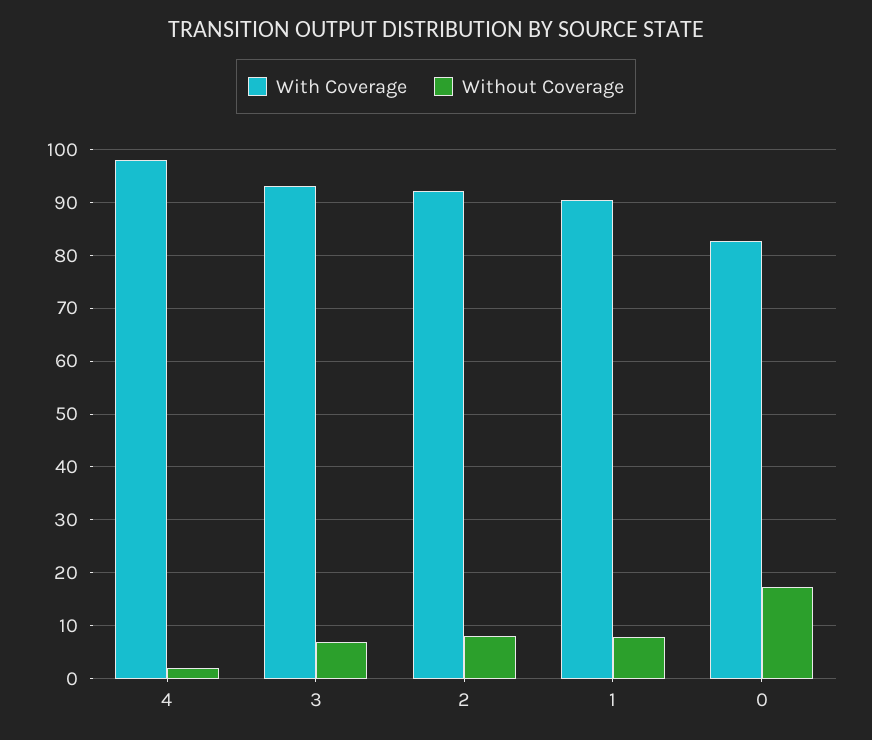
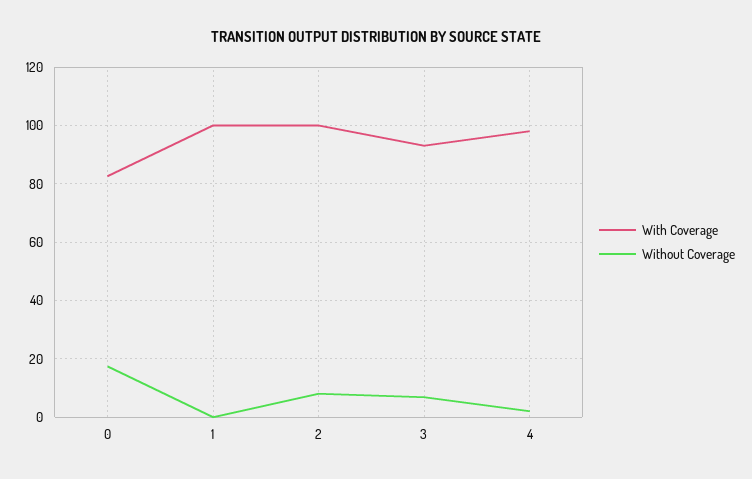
With Coverage, 2: 92 -> 100
With Coverage, 1: 90 -> 100
Without Coverage, 1: 8 -> 0

